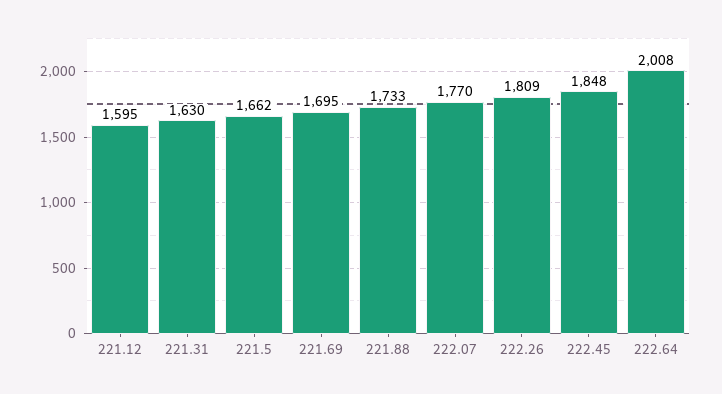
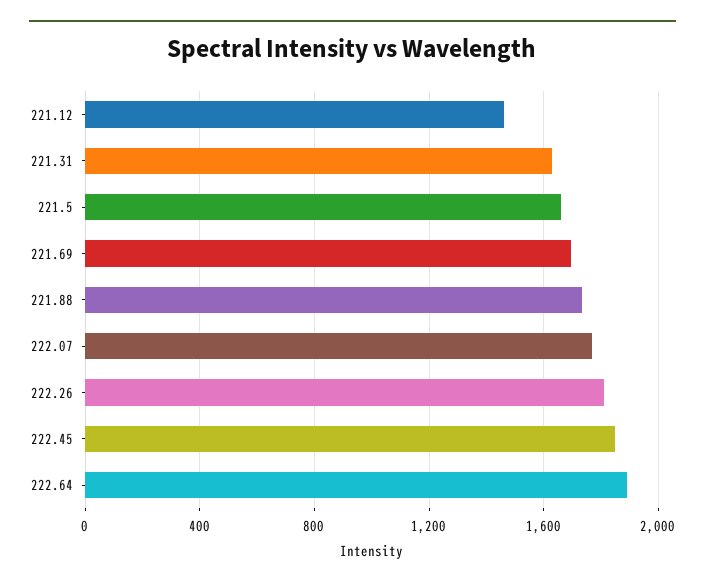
221.12: 1595 -> 1450
222.64: 2008 -> 1900

